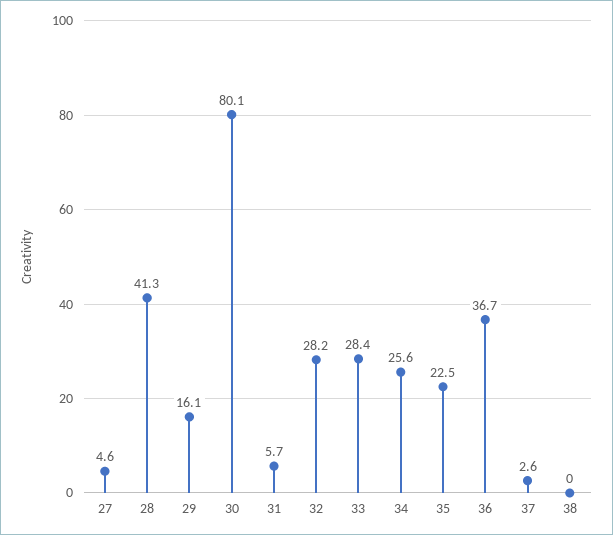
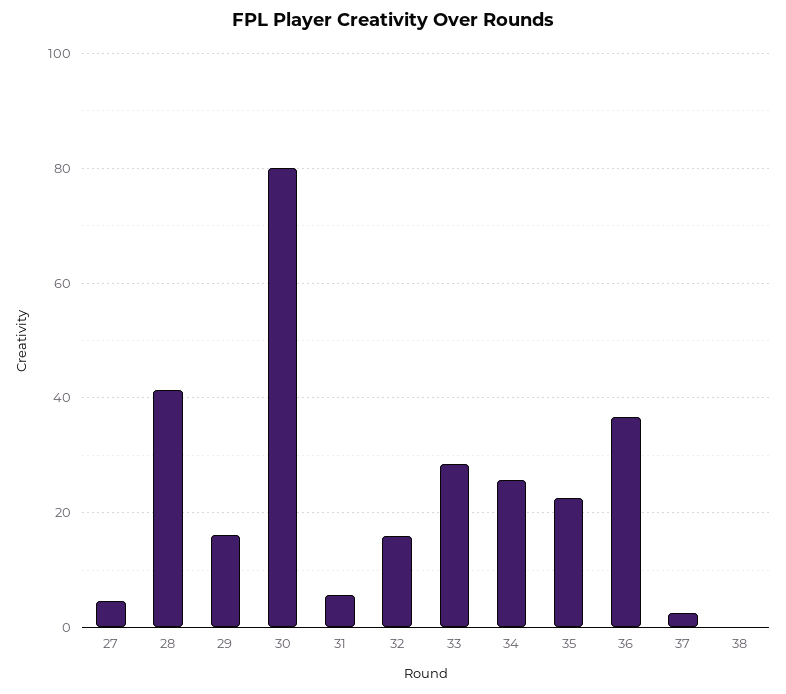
32: 28.2 -> 16

